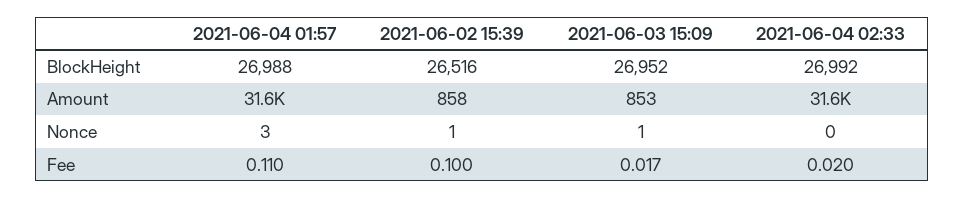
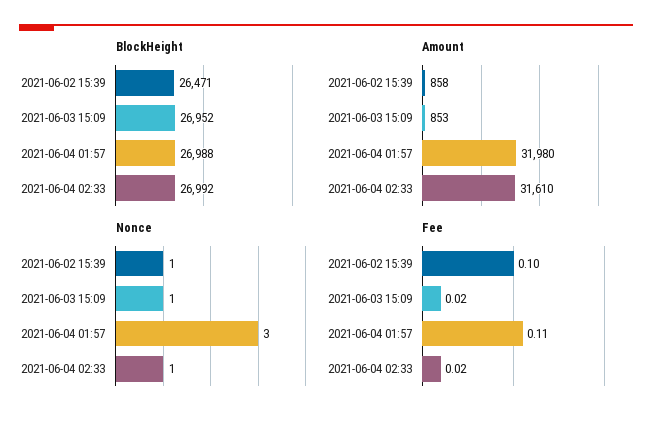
BlockHeight, 2021-06-02 15:39: 26516 -> 26471
Amount, 2021-06-04 01:57: 31600 -> 31980
Nonce, 2021-06-04 02:33: 0 -> 1
Fee, 2021-06-03 15:09: 0.017 -> 0.02

